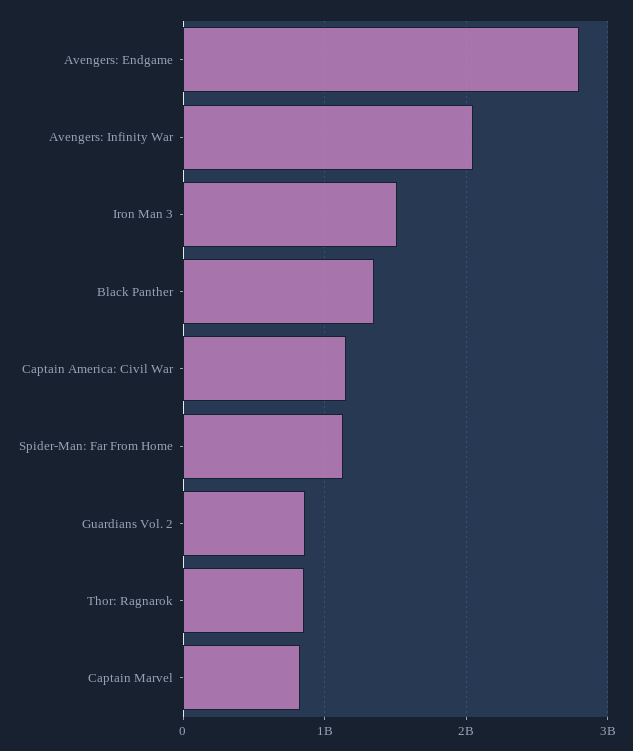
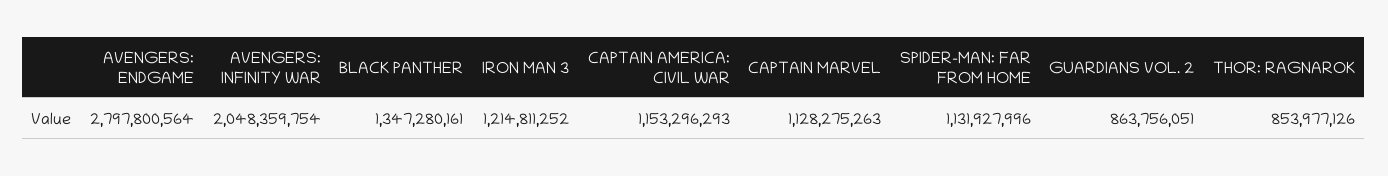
Iron Man 3: 1500000000 -> 1214811252
Captain Marvel: 800000000 -> 1128275263

